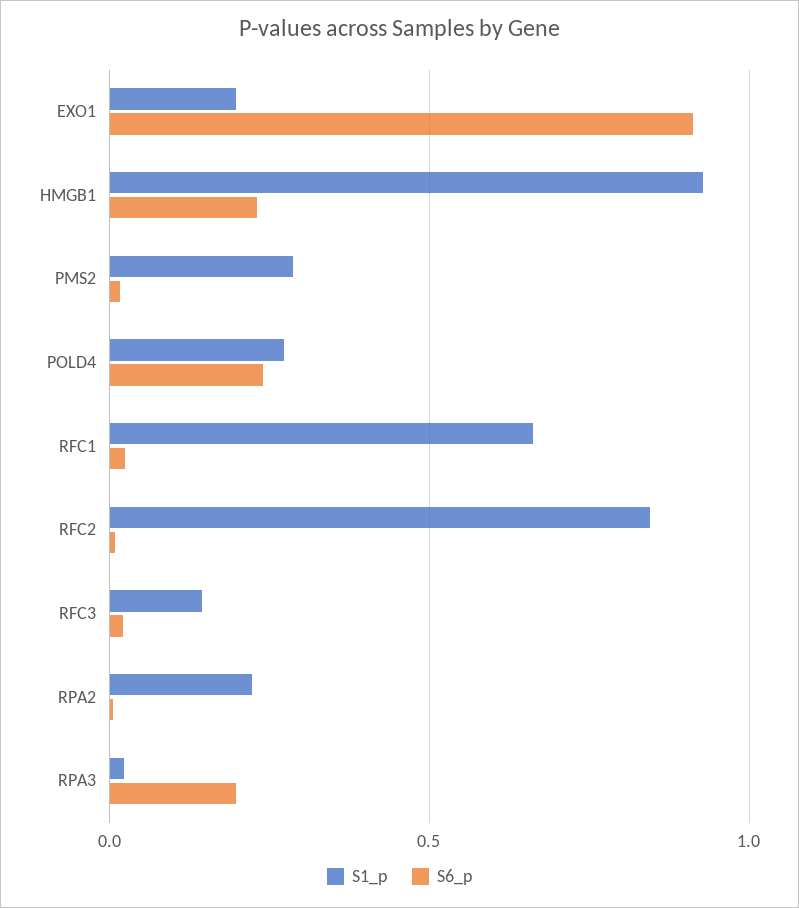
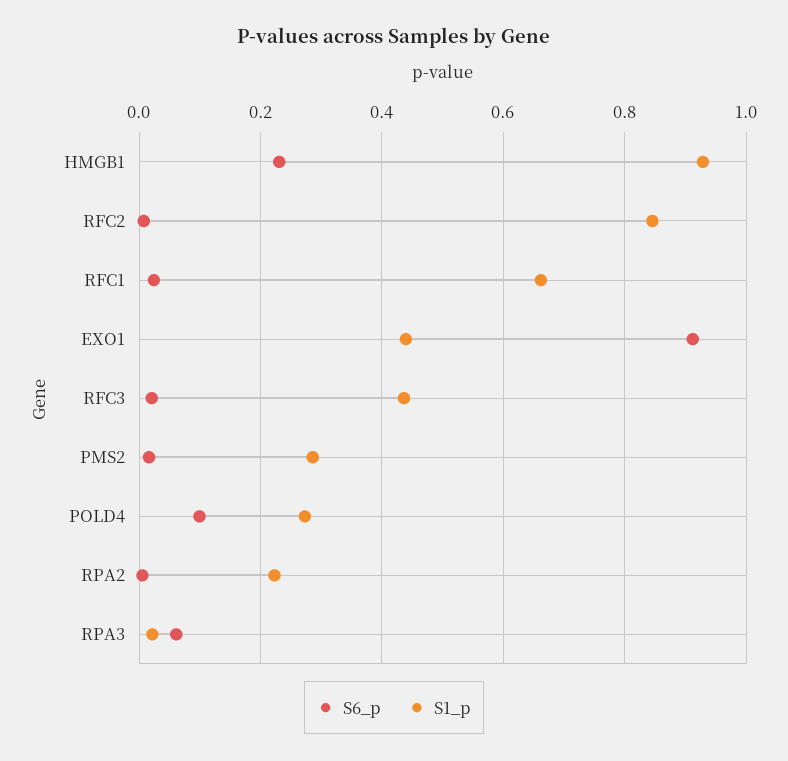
S1_p, EXO1: 0.2 -> 0.44
S6_p, POLD4: 0.25 -> 0.1
S1_p, RFC3: 0.15 -> 0.44
S6_p, RPA3: 0.2 -> 0.06

